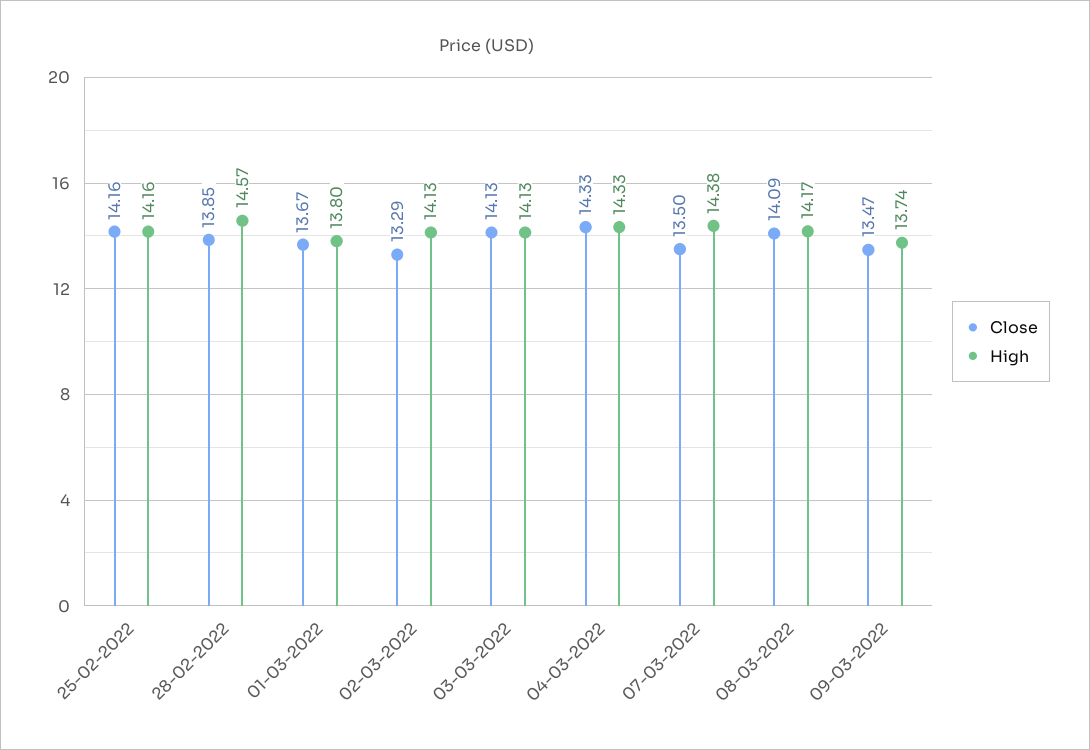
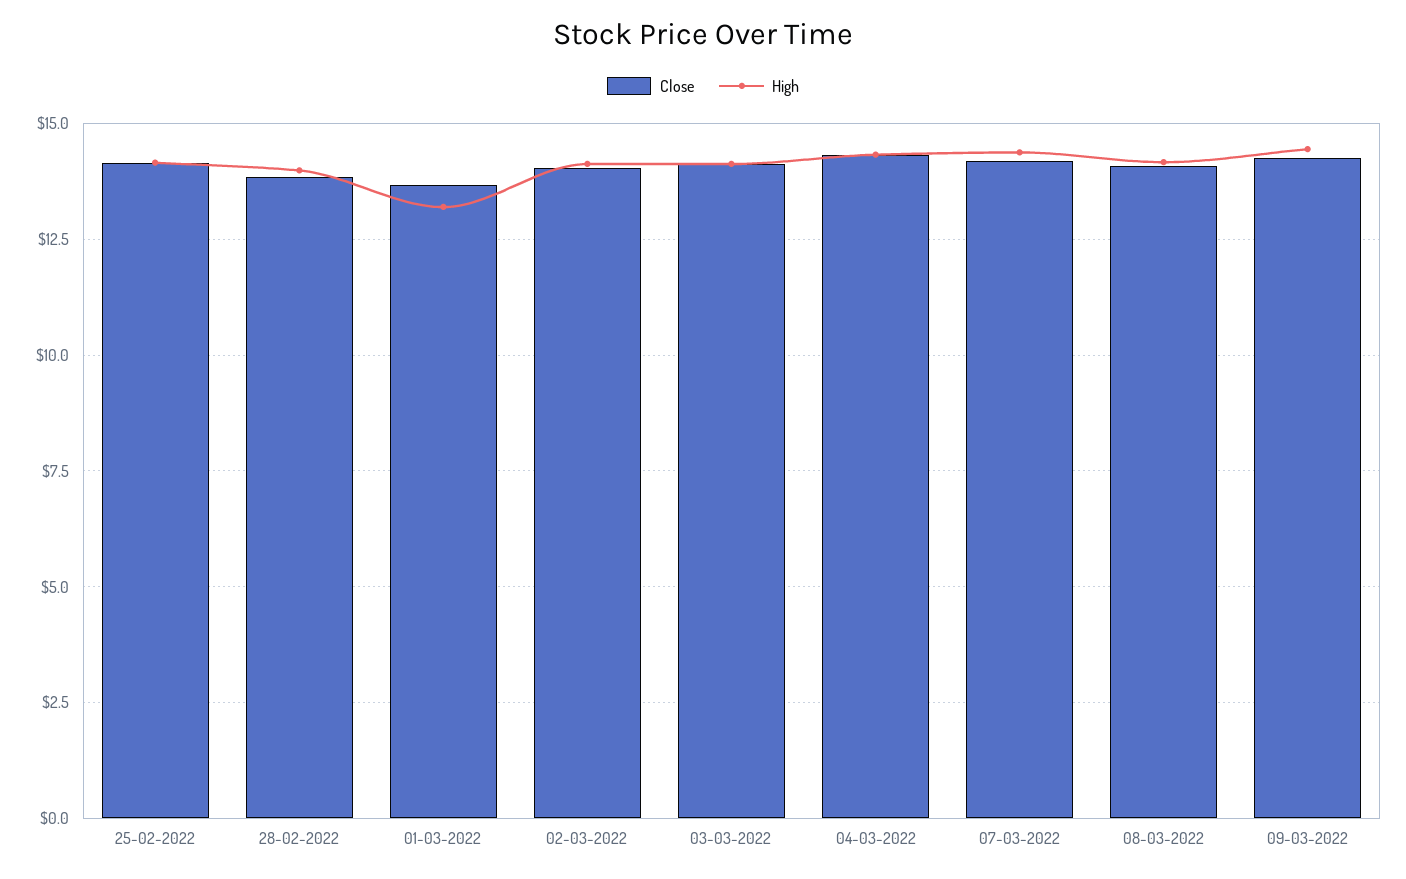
High, 28-02-2022: 14.57 -> 14
High, 01-03-2022: 13.8 -> 13.25
Close, 02-03-2022: 13.29 -> 14
Close, 07-03-2022: 13.5 -> 14.25
Close, 09-03-2022: 13.47 -> 14.25
High, 09-03-2022: 13.74 -> 14.5

